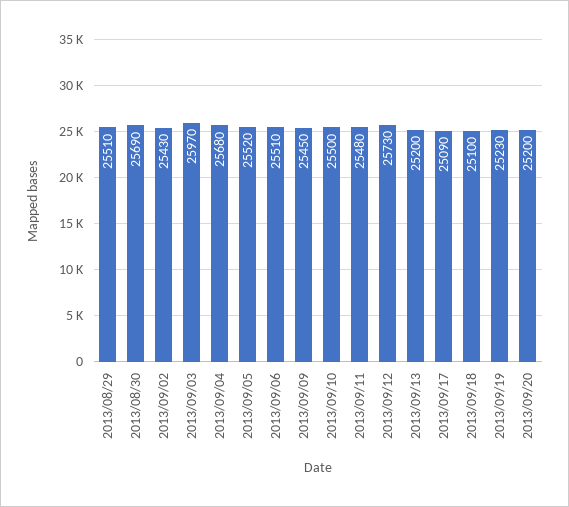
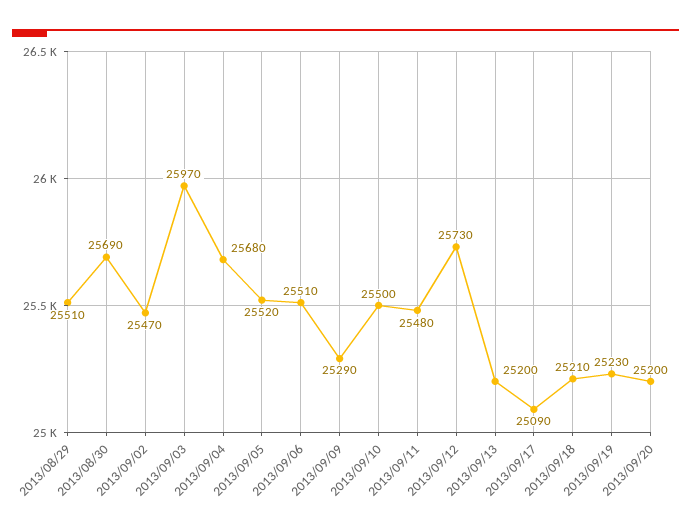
2013/09/02: 25430 -> 25470
2013/09/09: 25450 -> 25290
2013/09/18: 25100 -> 25210

